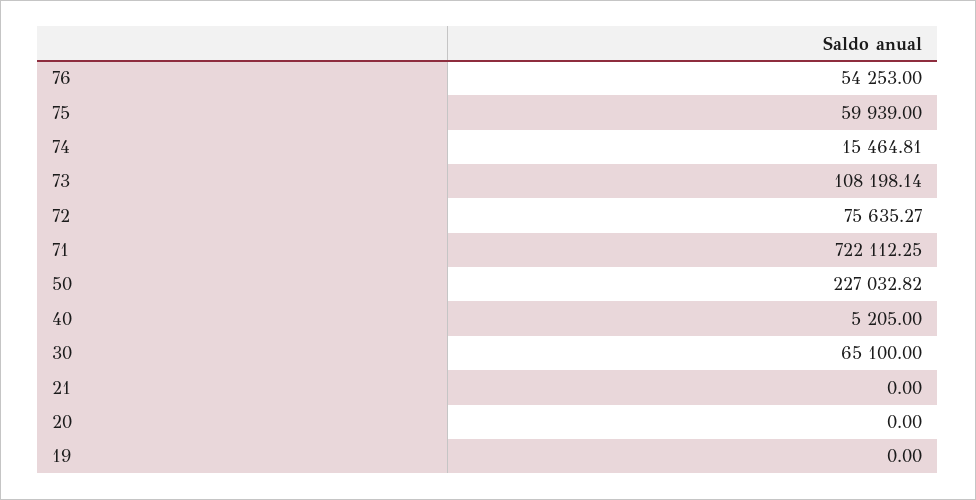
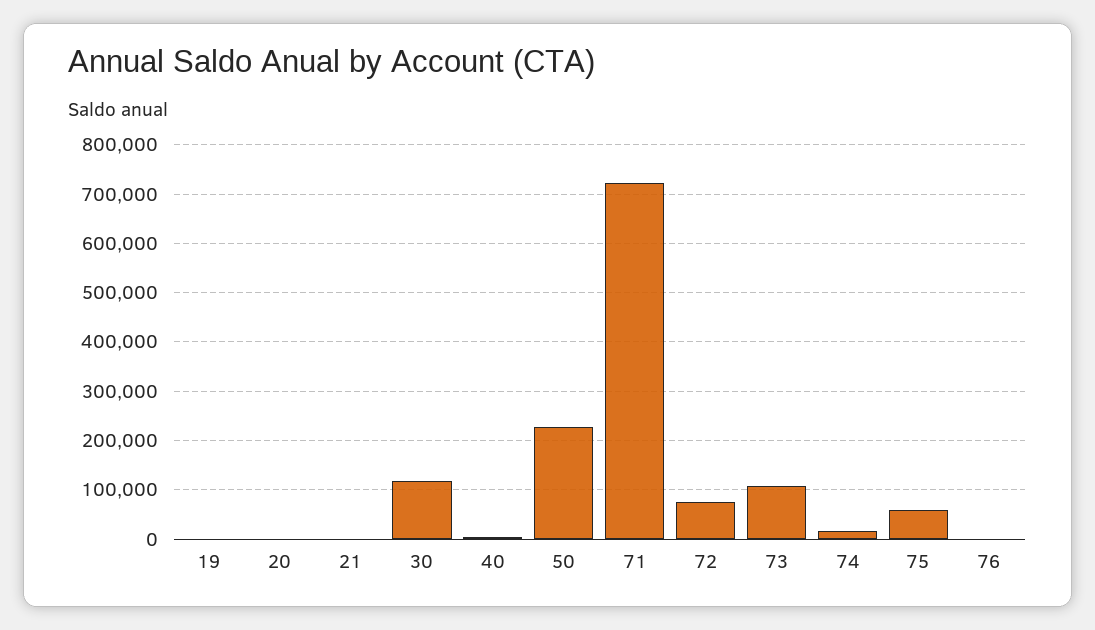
76: 54253 -> 0
30: 65100 -> 120000

